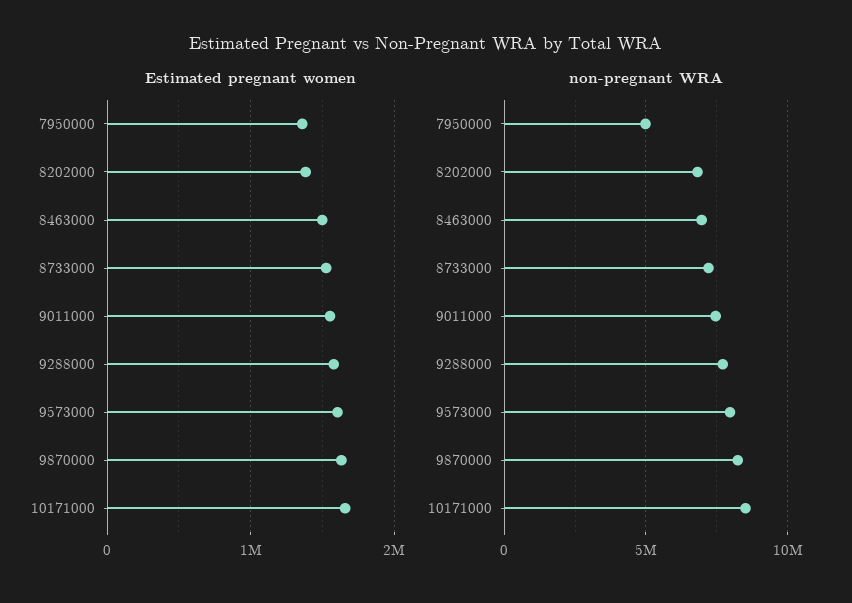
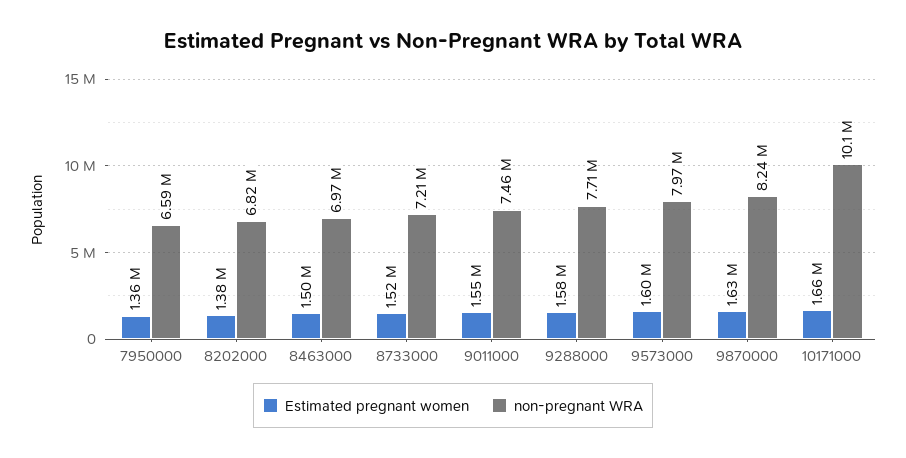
non-pregnant WRA, 7950000: 5000000 -> 6590000
non-pregnant WRA, 10171000: 8500000 -> 10100000

